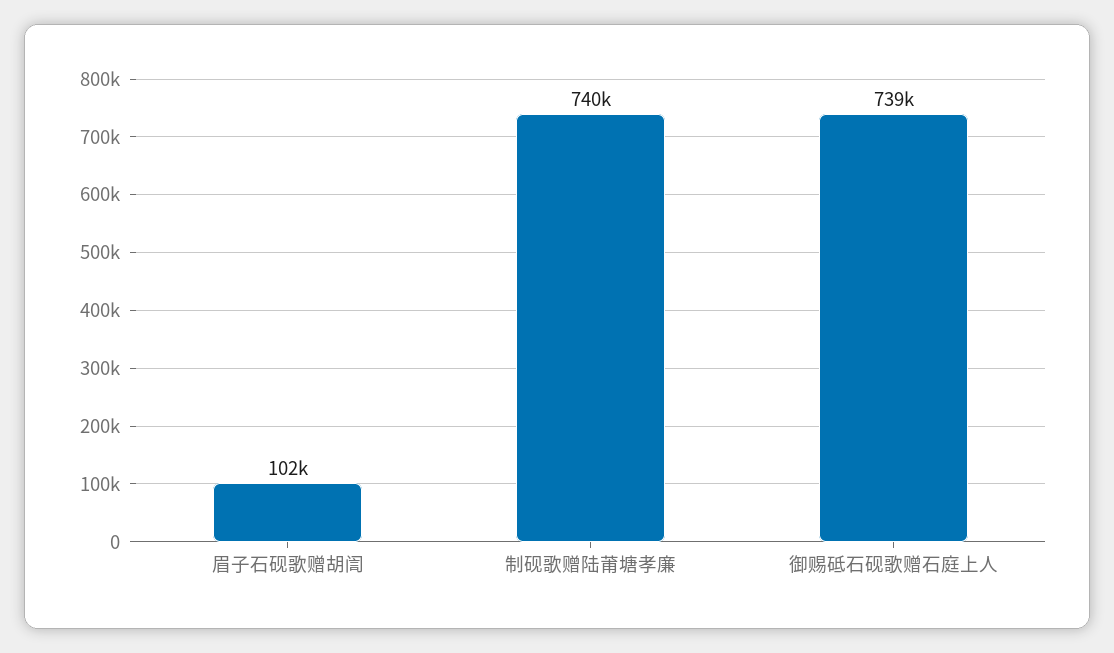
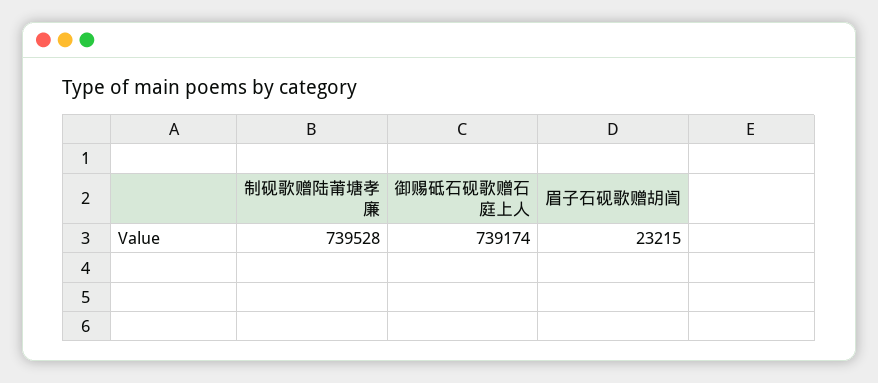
眉子石砚歌赠胡訚: 102000 -> 23215

